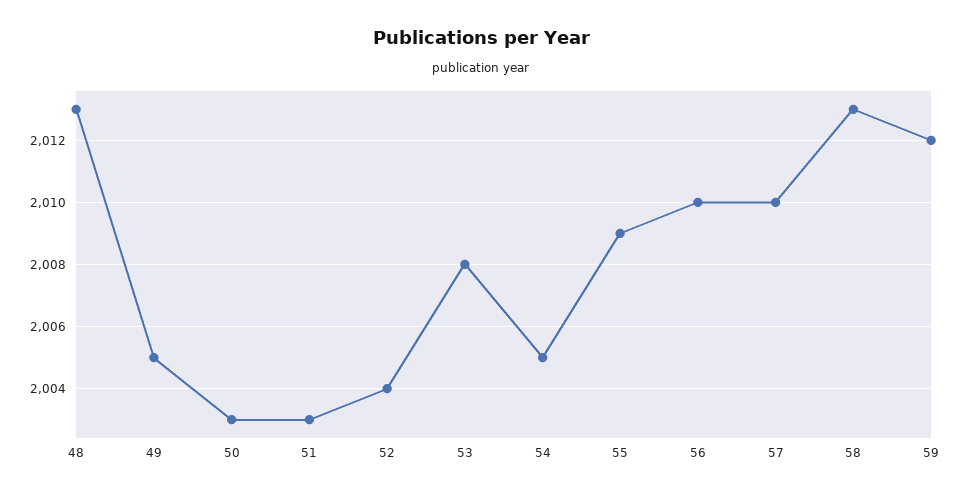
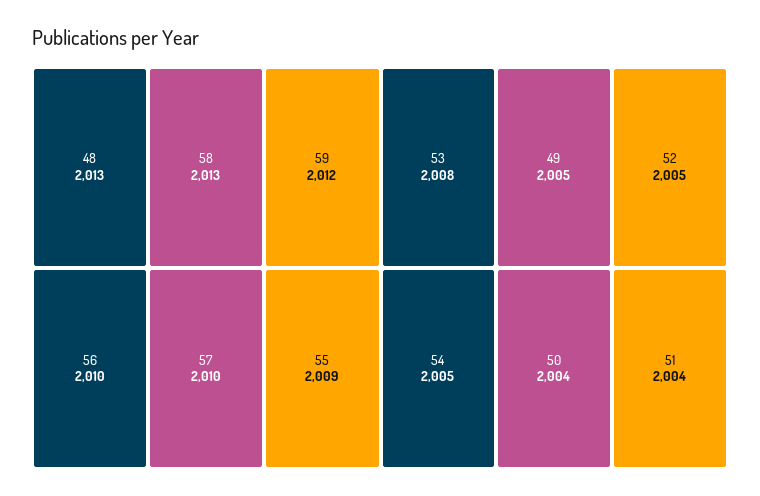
50: 2003 -> 2004
51: 2003 -> 2004
52: 2004 -> 2005

